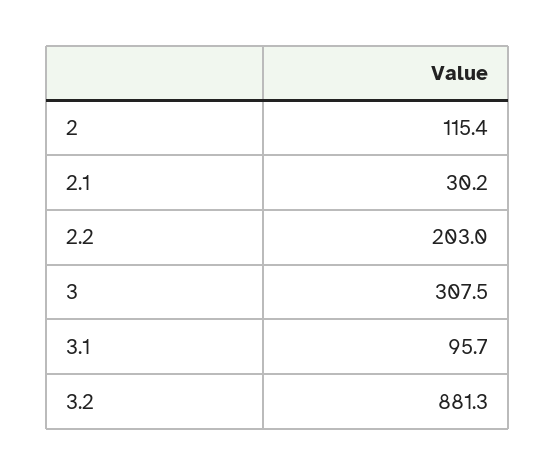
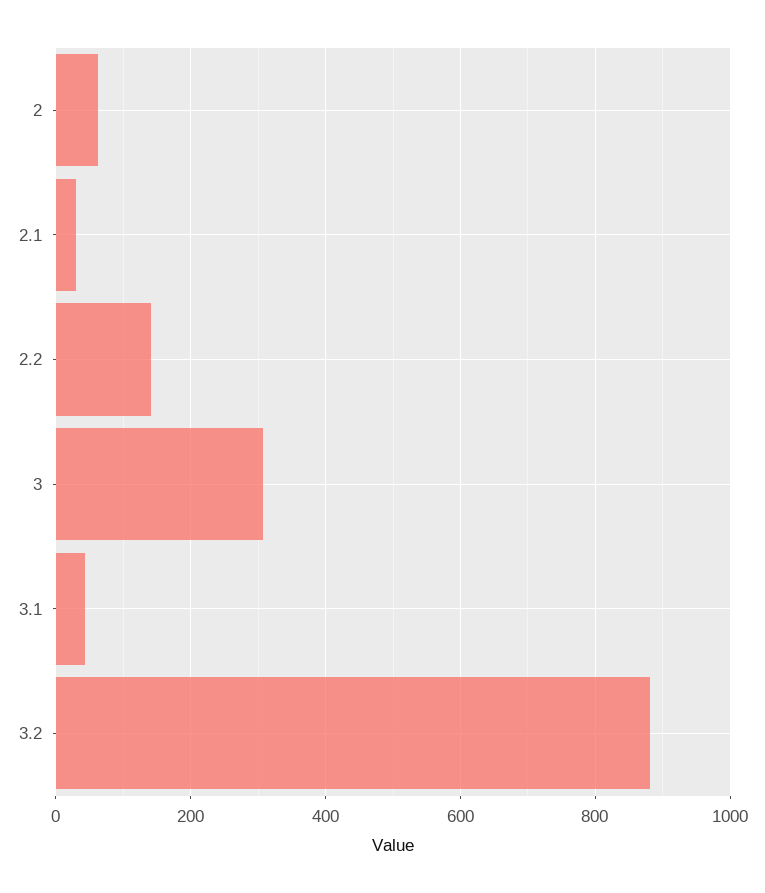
2: 115.4 -> 60
2.2: 203 -> 140
3.1: 95.7 -> 40

